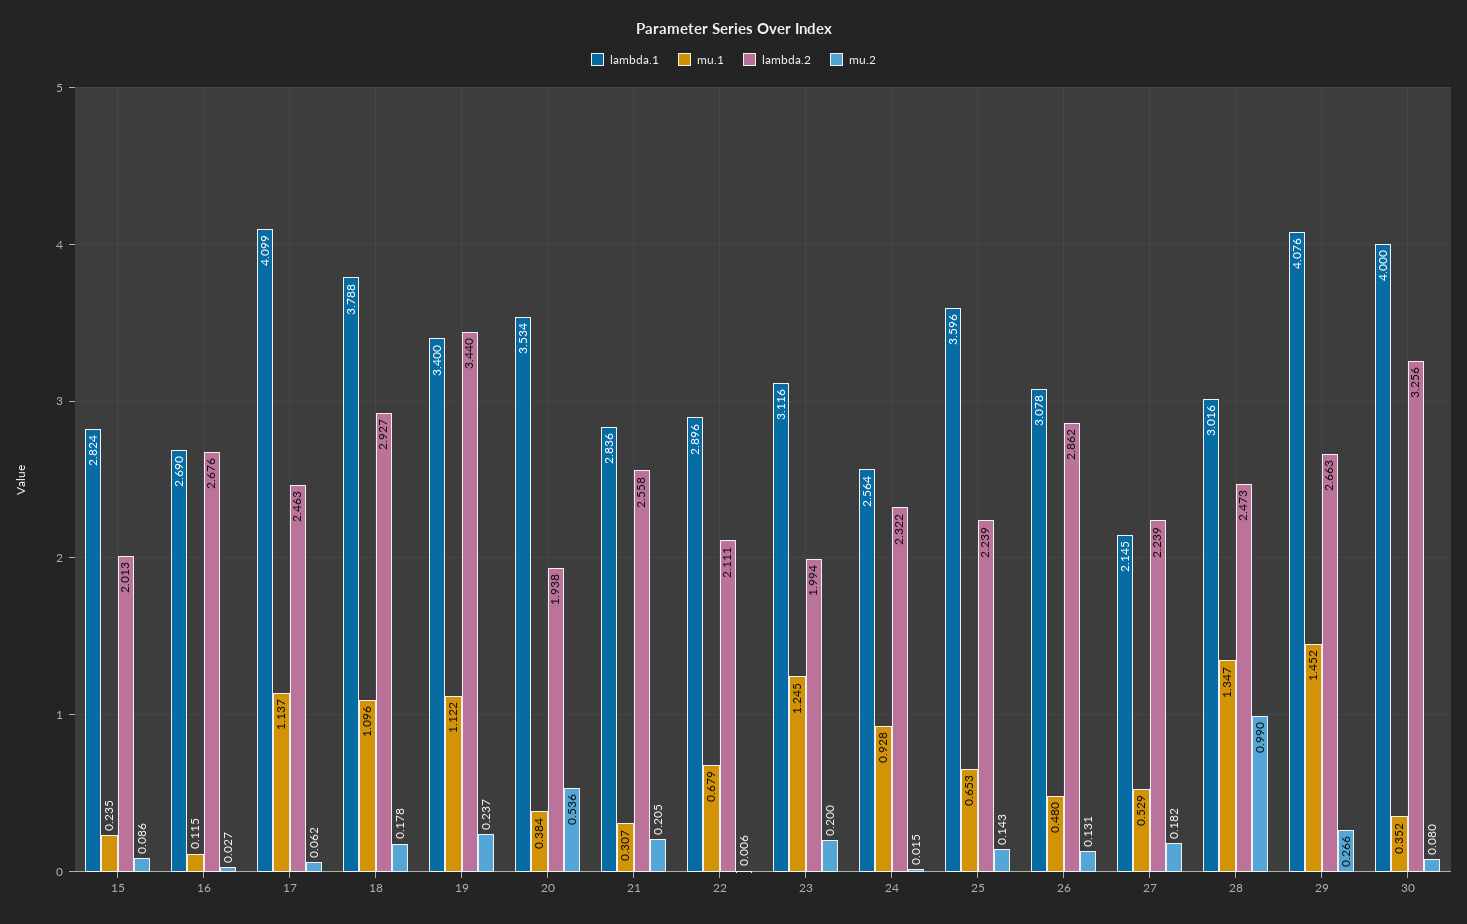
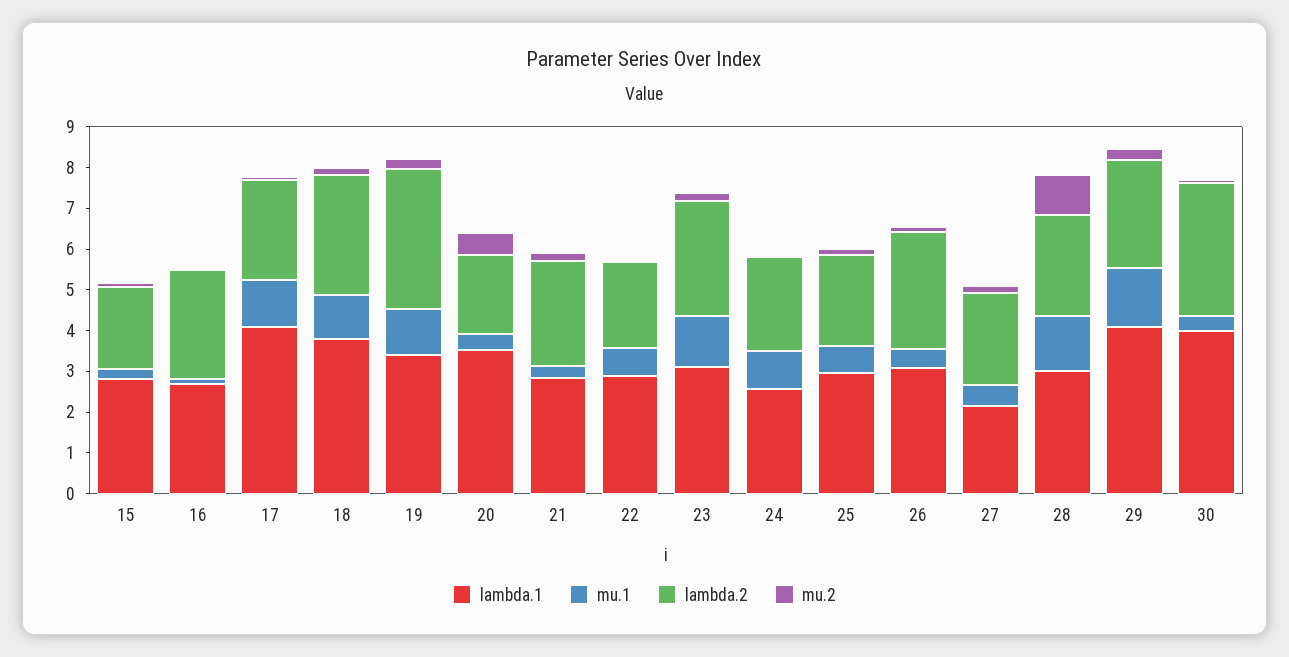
lambda.2, 23: 1.994 -> 2.8
lambda.1, 25: 3.596 -> 3

